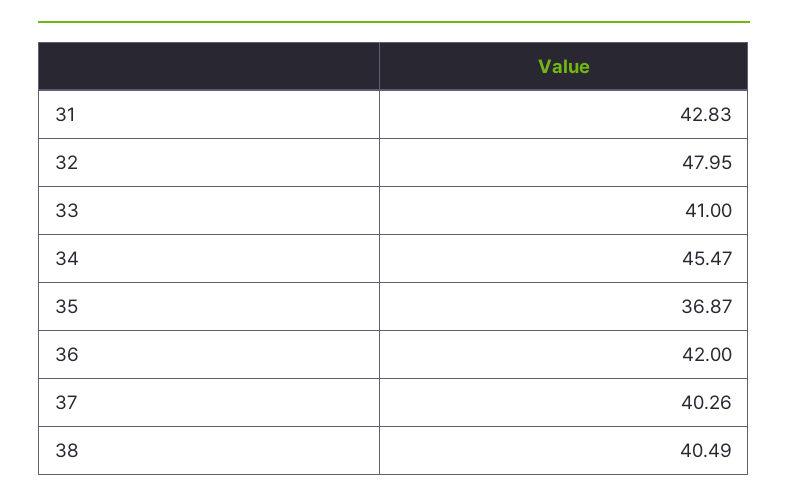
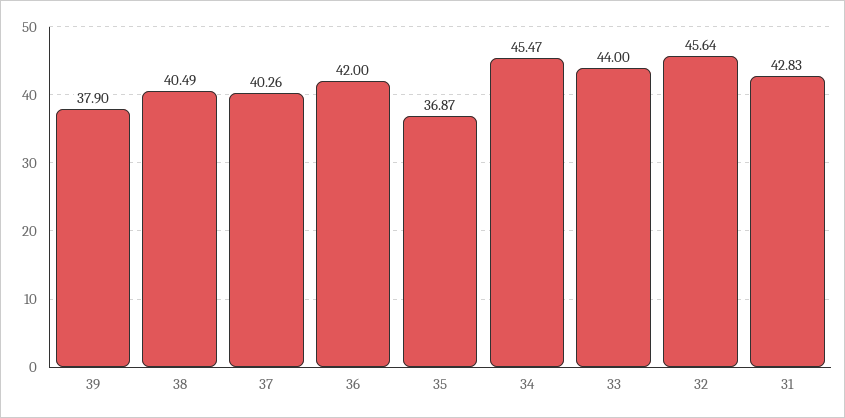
32: 47.95 -> 45.64
33: 41 -> 44
39: none -> 37.9

